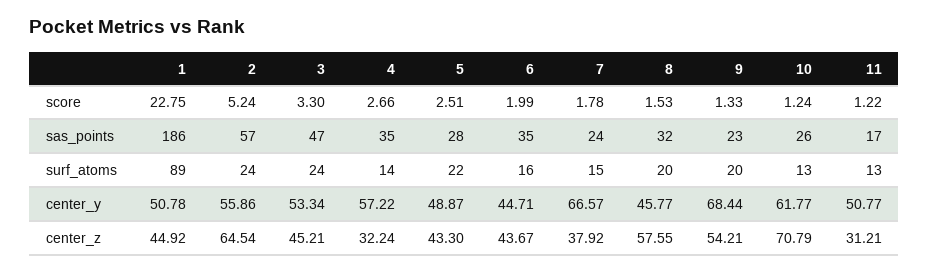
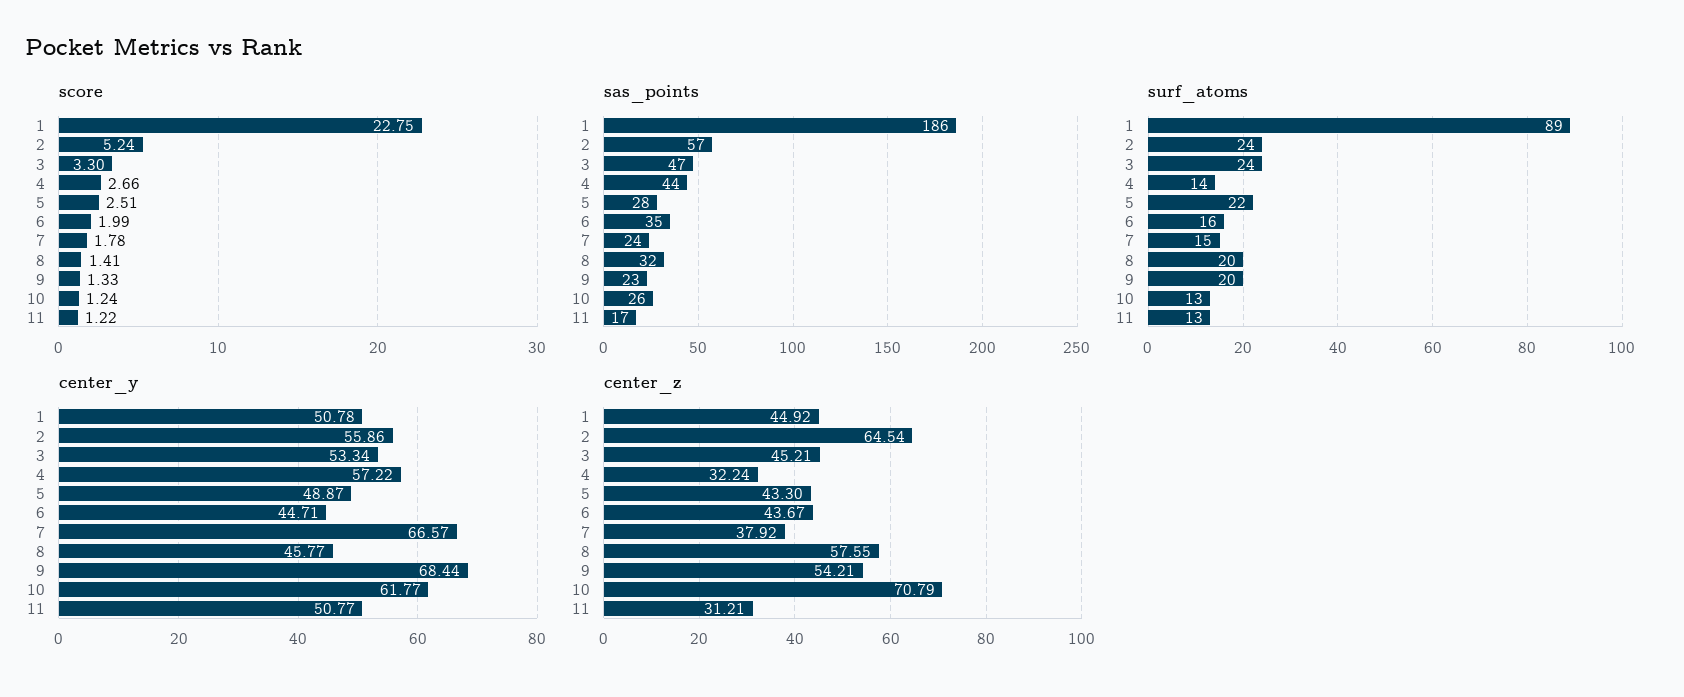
score, 8: 1.53 -> 1.41
sas_points, 4: 35 -> 44

